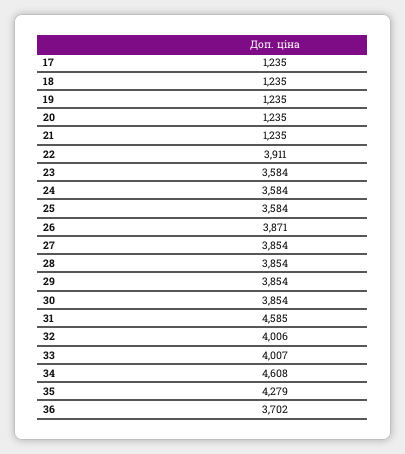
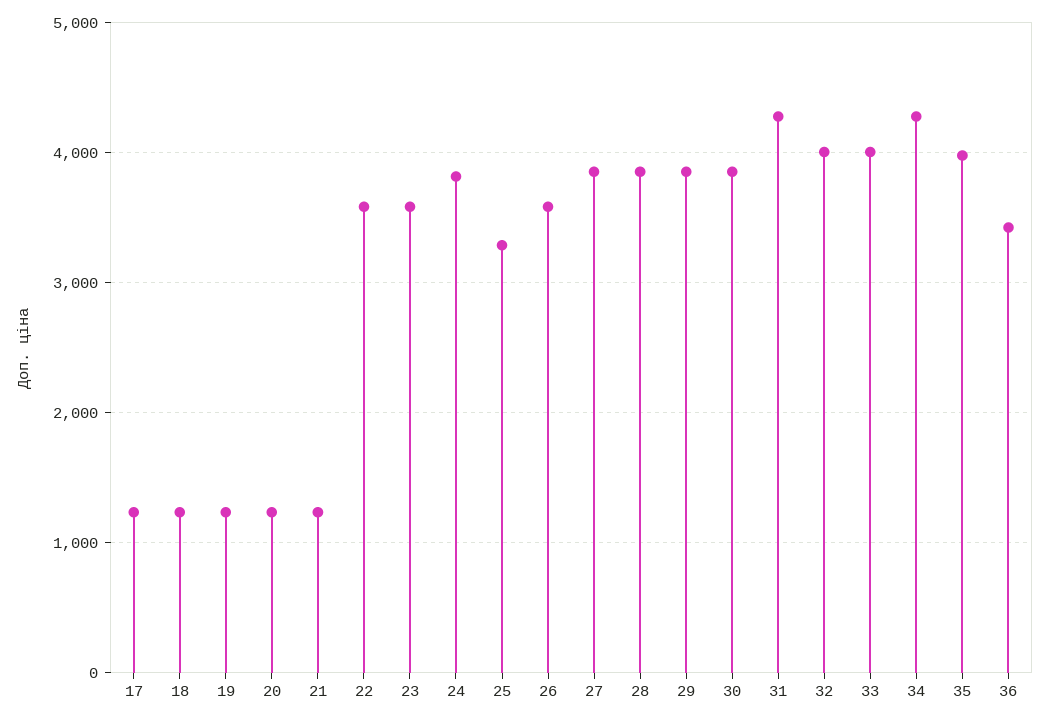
22: 3911 -> 3600
24: 3584 -> 3800
25: 3584 -> 3300
26: 3871 -> 3600
31: 4585 -> 4300
34: 4608 -> 4300
35: 4279 -> 4000
36: 3702 -> 3400

